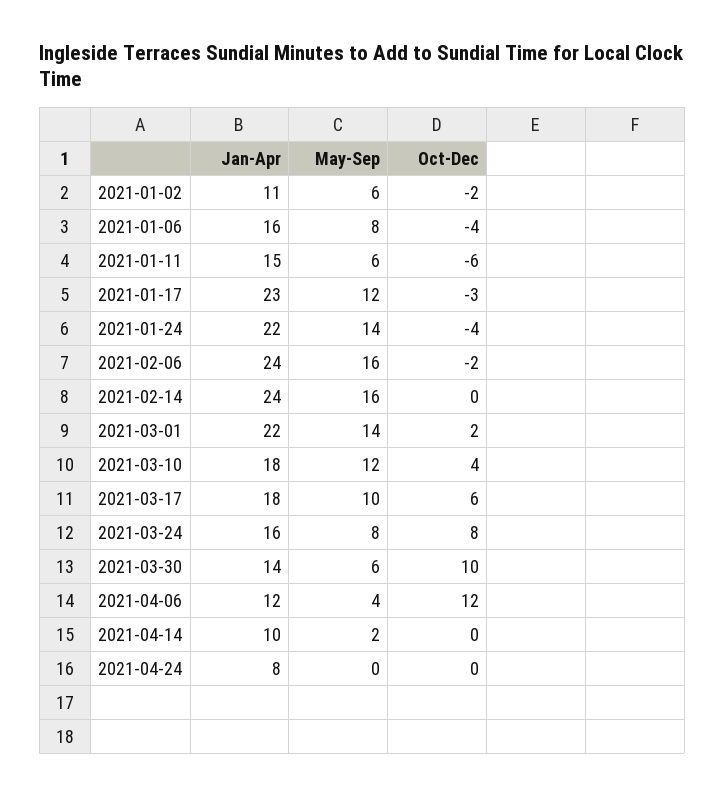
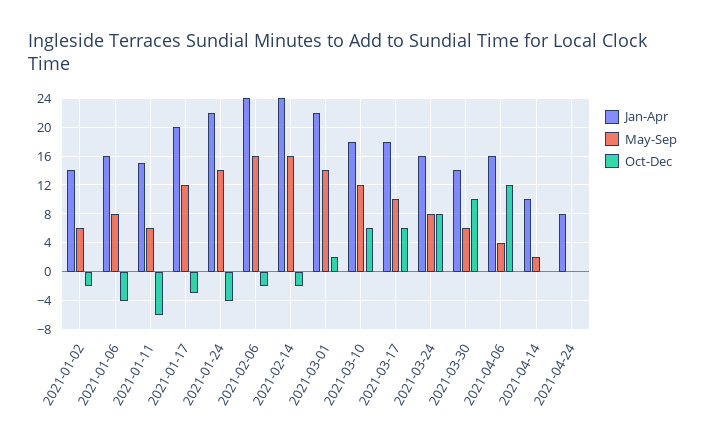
Jan-Apr, 2021-01-02: 11 -> 14
Jan-Apr, 2021-01-17: 23 -> 20
Oct-Dec, 2021-02-14: 0 -> -2
Oct-Dec, 2021-03-10: 4 -> 6
Jan-Apr, 2021-04-06: 12 -> 16

